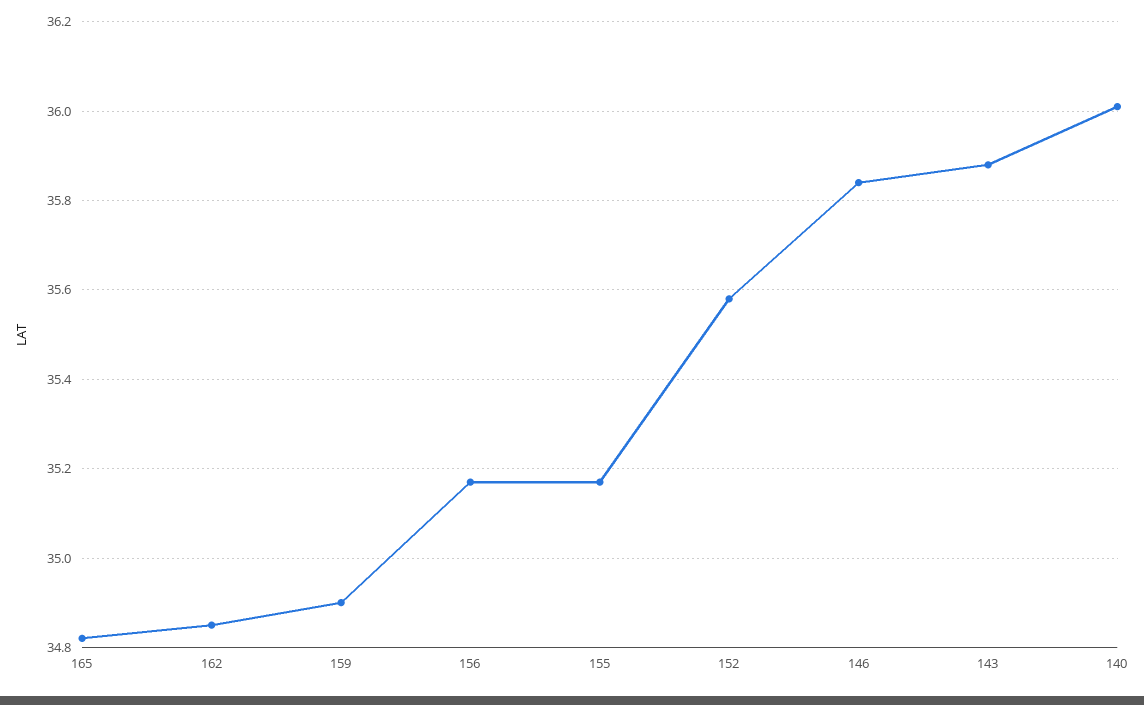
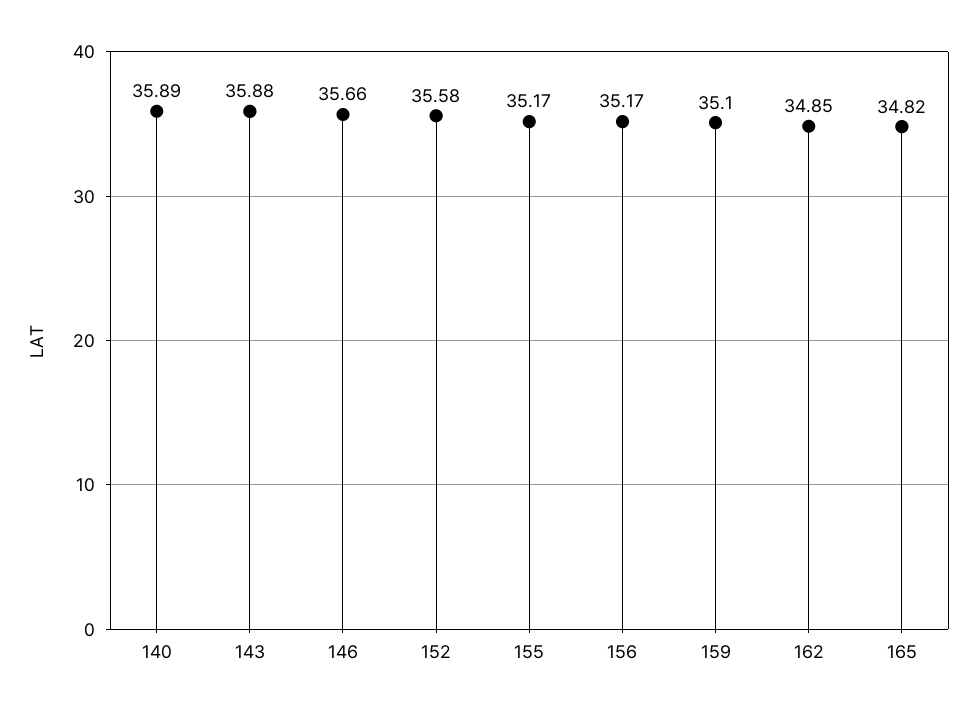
159: 34.9 -> 35.1
146: 35.85 -> 35.66
140: 36 -> 35.89

